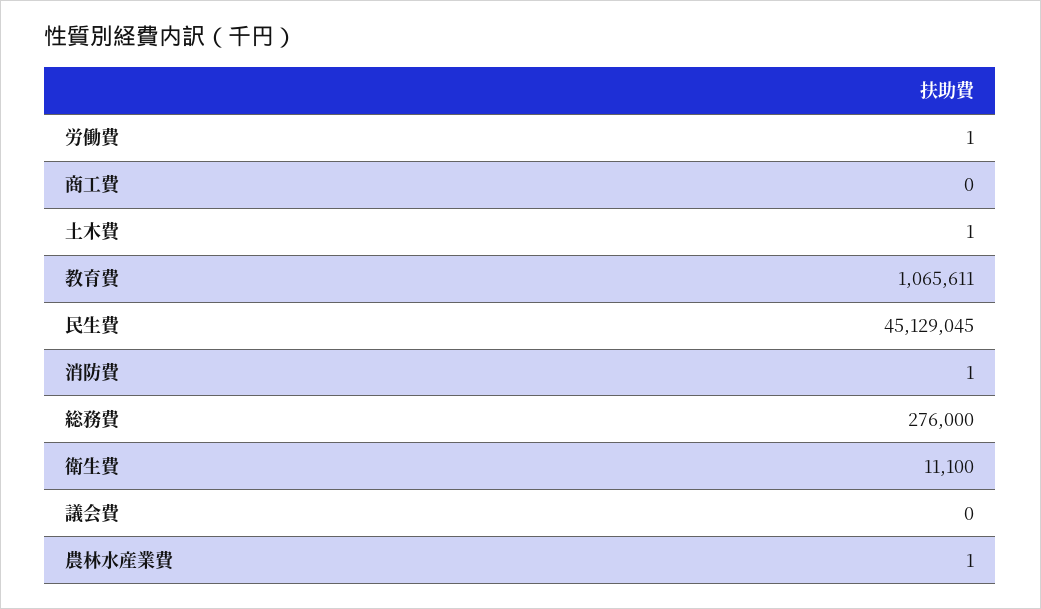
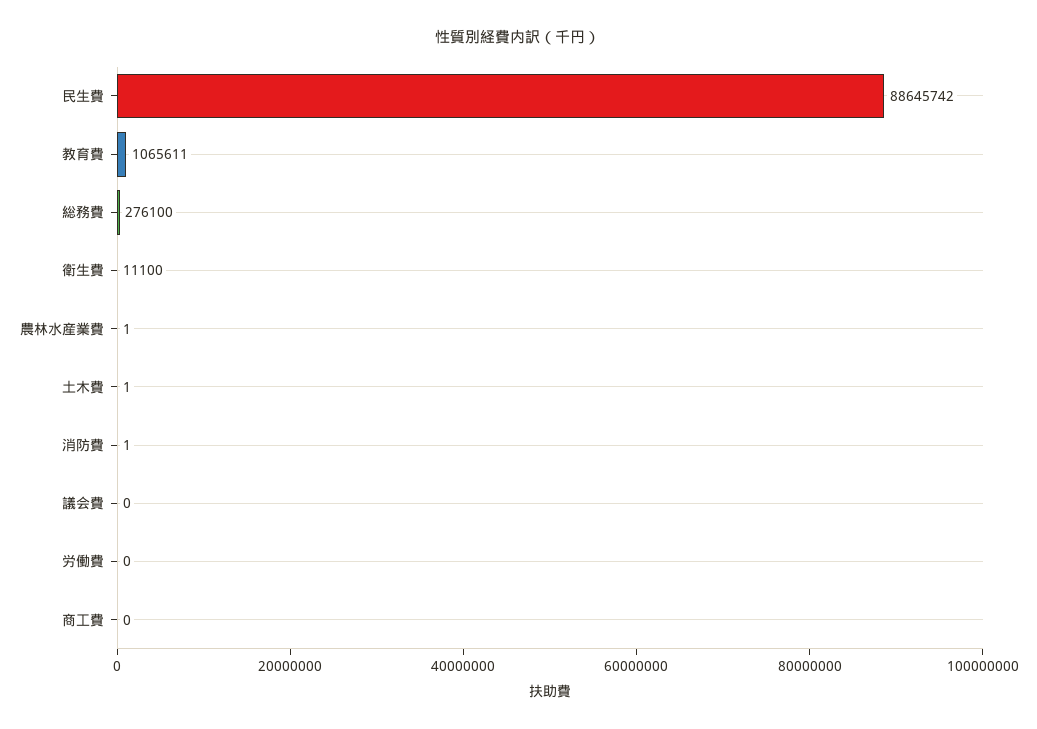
労働費: 1 -> 0
民生費: 45129045 -> 88645742
総務費: 276000 -> 276100

